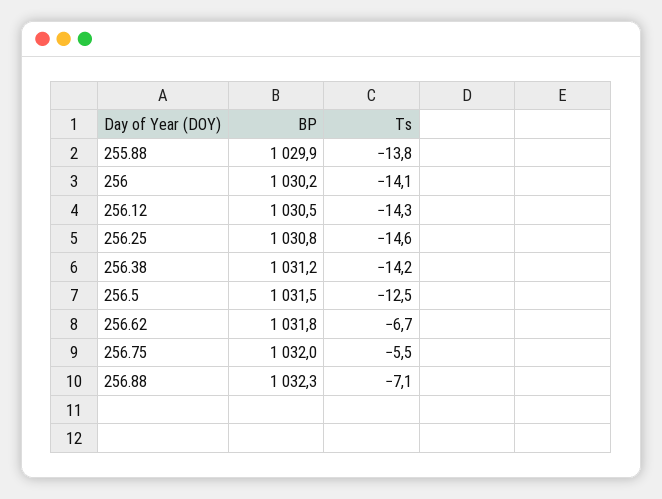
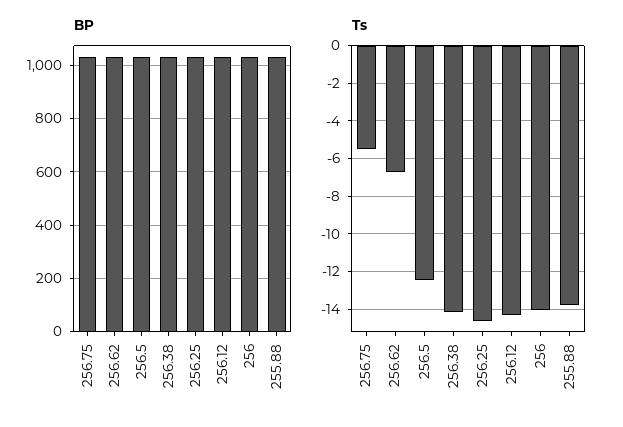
BP, 256.88: 1032.3 -> none
Ts, 256.88: -7.1 -> none

